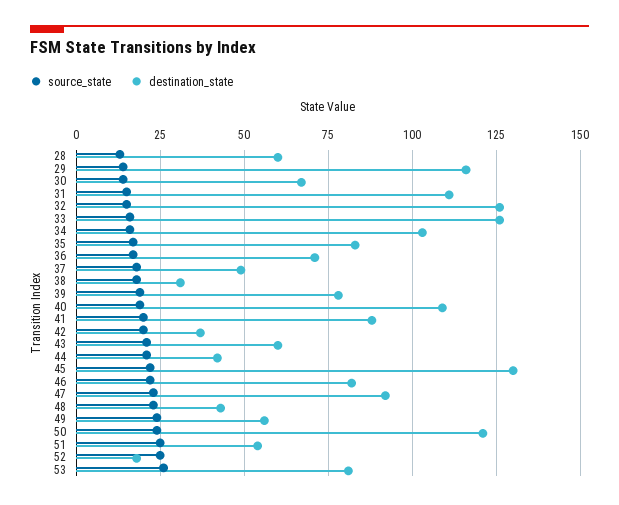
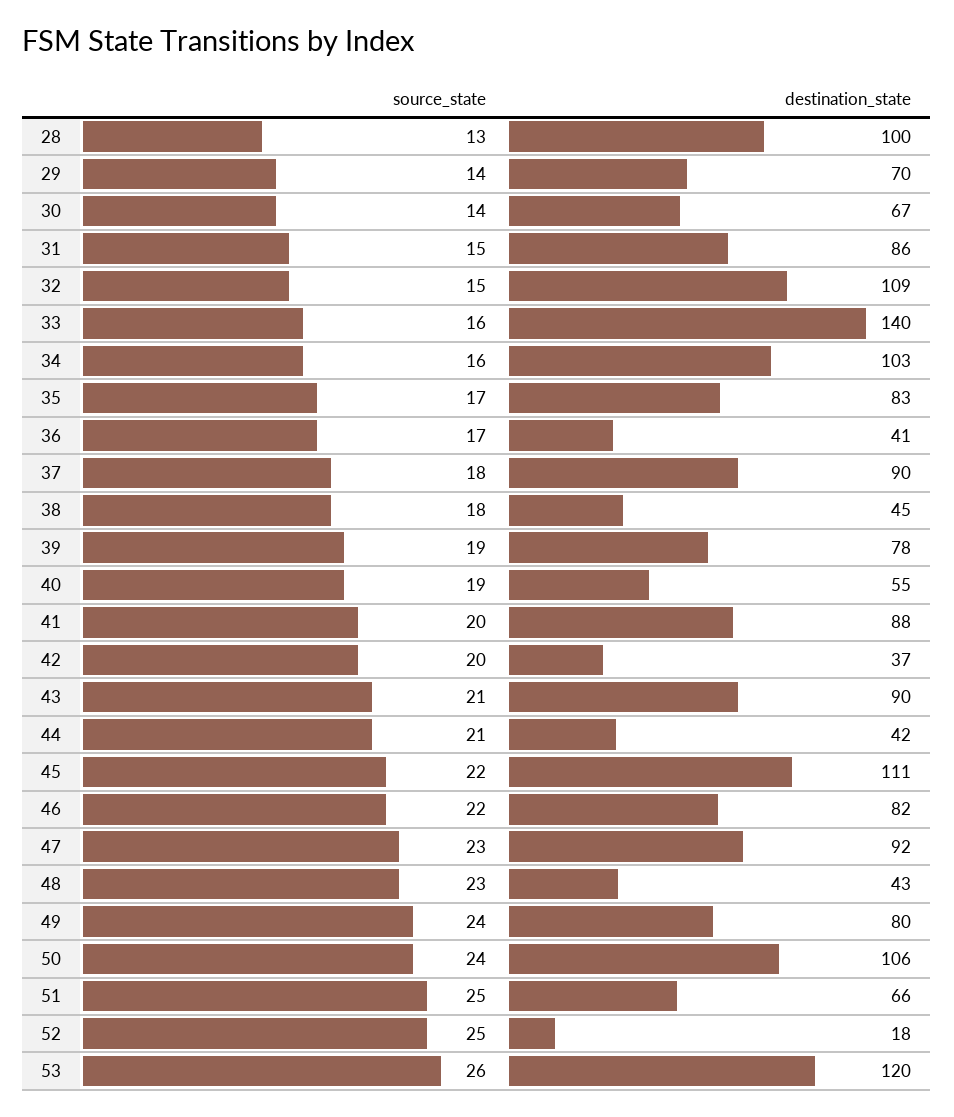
destination_state, 28: 60 -> 100
destination_state, 29: 115 -> 70
destination_state, 31: 110 -> 86
destination_state, 32: 125 -> 109
destination_state, 33: 125 -> 140
destination_state, 36: 70 -> 41
destination_state, 37: 50 -> 90
destination_state, 38: 30 -> 45
destination_state, 40: 110 -> 55
destination_state, 43: 60 -> 90
destination_state, 45: 130 -> 111
destination_state, 49: 55 -> 80
destination_state, 50: 120 -> 106
destination_state, 51: 55 -> 66
destination_state, 53: 80 -> 120

